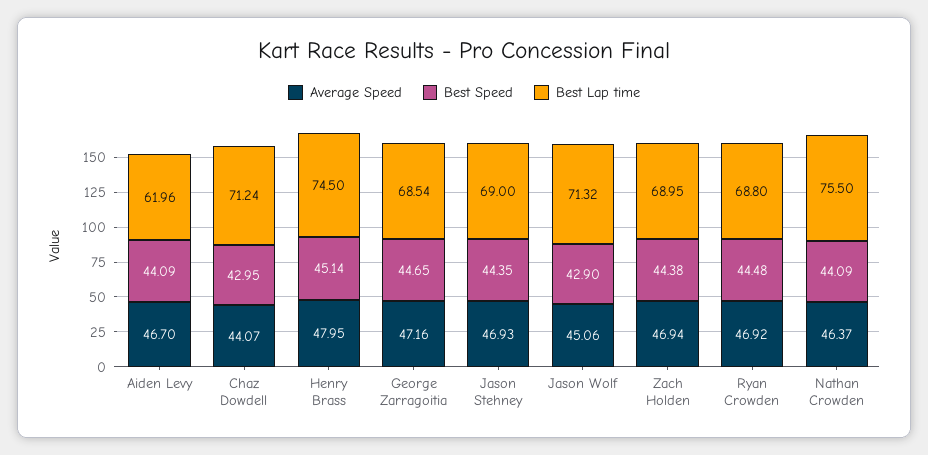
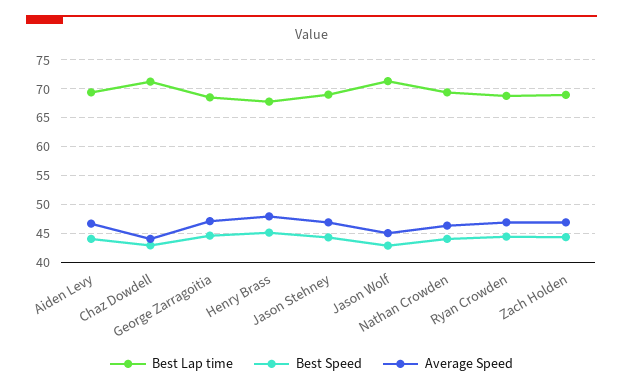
Best Lap time, Aiden Levy: 61.96 -> 70
Best Lap time, Henry Brass: 74.5 -> 67.5
Best Lap time, Nathan Crowden: 75.5 -> 70

